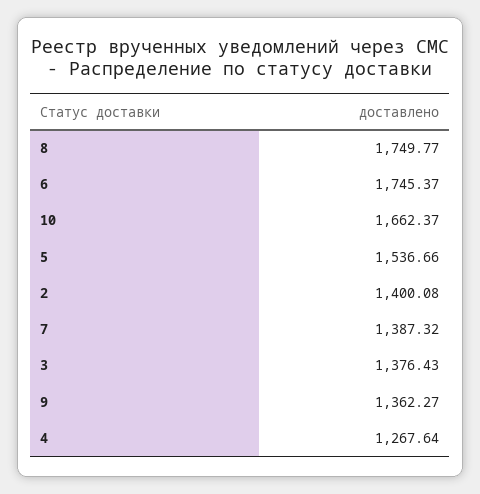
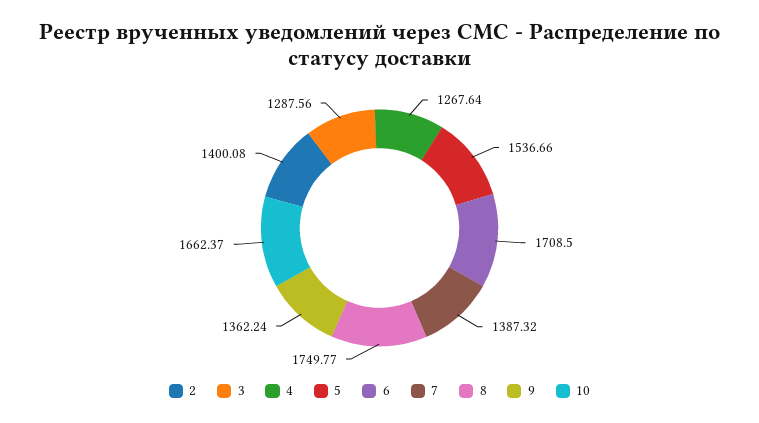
6: 1745.37 -> 1708.5
3: 1376.43 -> 1287.56
9: 1362.27 -> 1362.24

